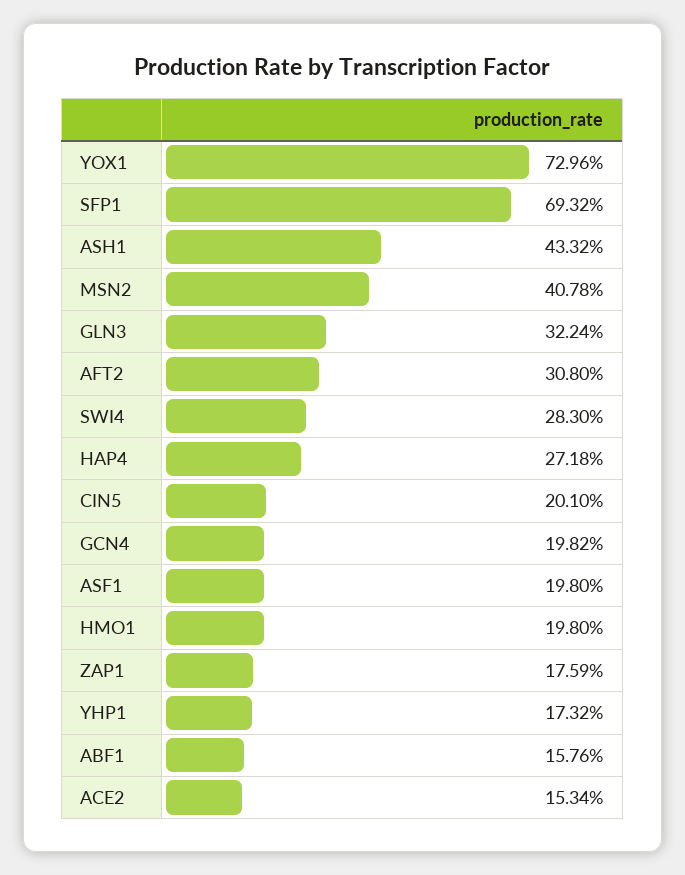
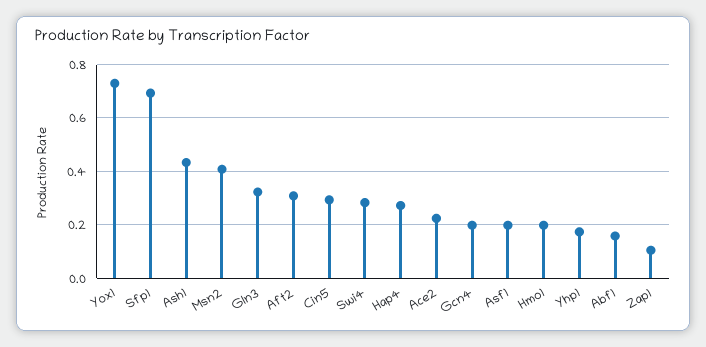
CIN5: 0.201 -> 0.3
ZAP1: 0.1759 -> 0.1
ACE2: 0.1534 -> 0.225

